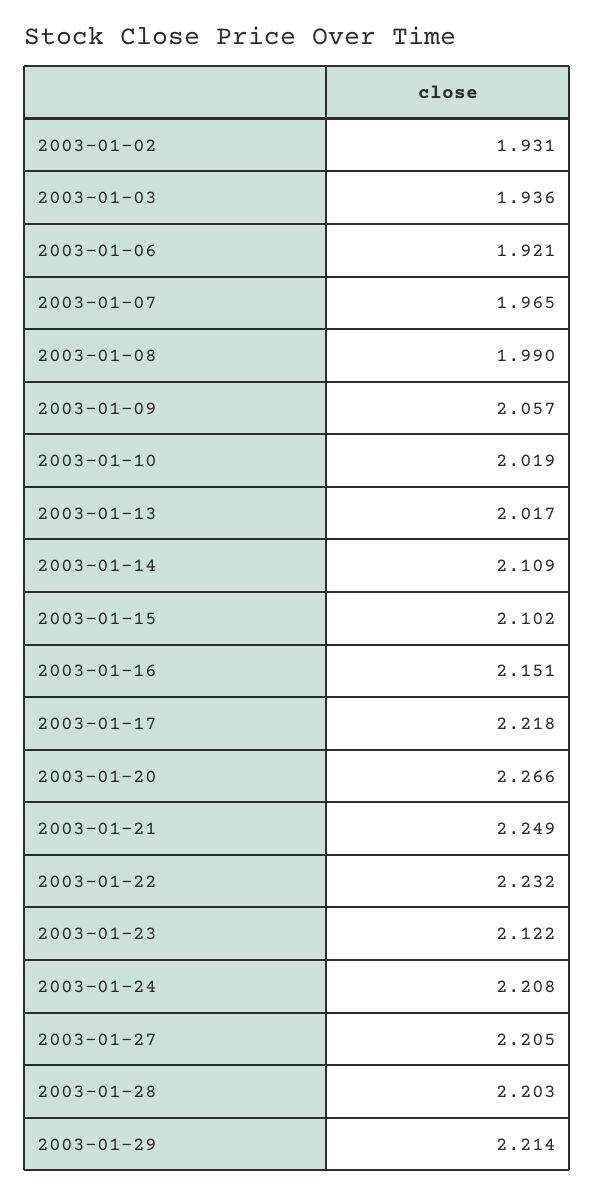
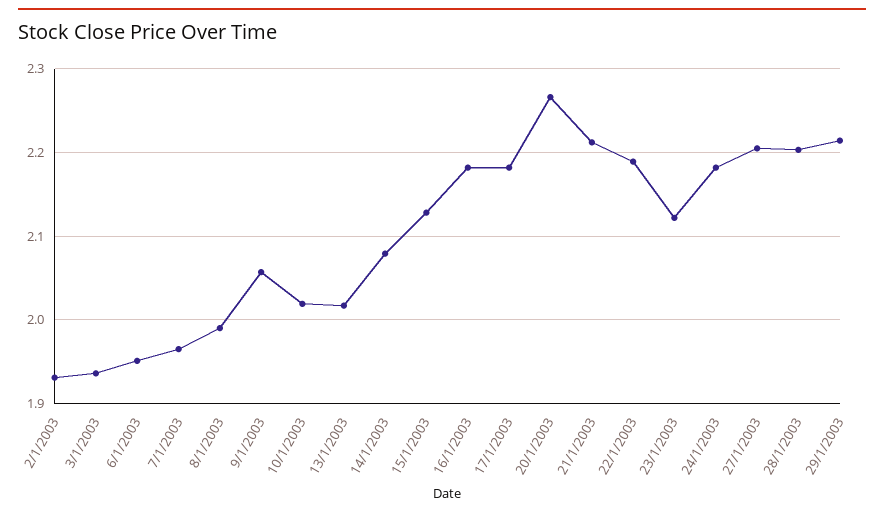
2003-01-06: 1.921 -> 1.95
2003-01-14: 2.109 -> 2.08
2003-01-15: 2.102 -> 2.13
2003-01-16: 2.151 -> 2.18
2003-01-17: 2.218 -> 2.18
2003-01-21: 2.249 -> 2.21
2003-01-22: 2.232 -> 2.19
2003-01-24: 2.208 -> 2.18

